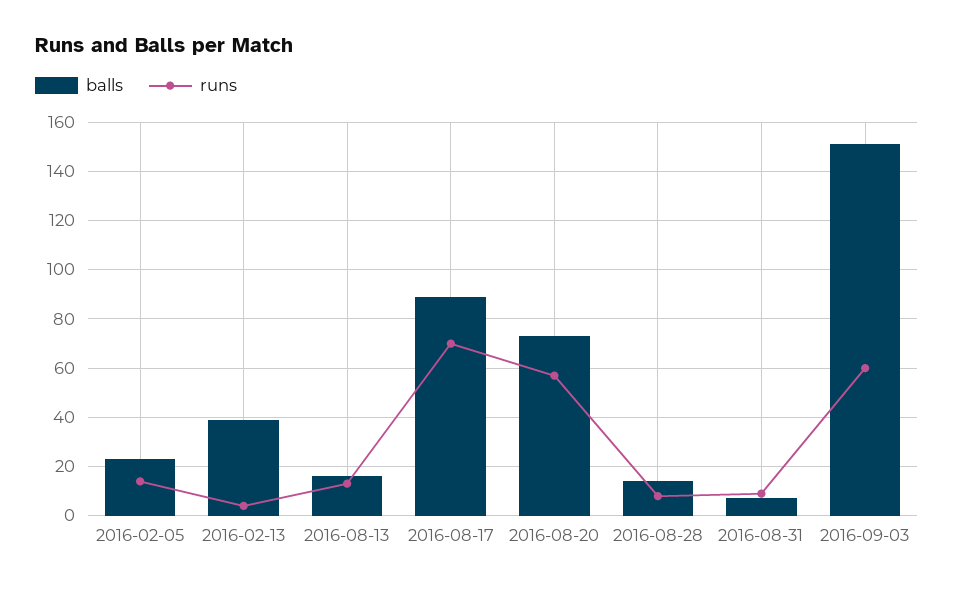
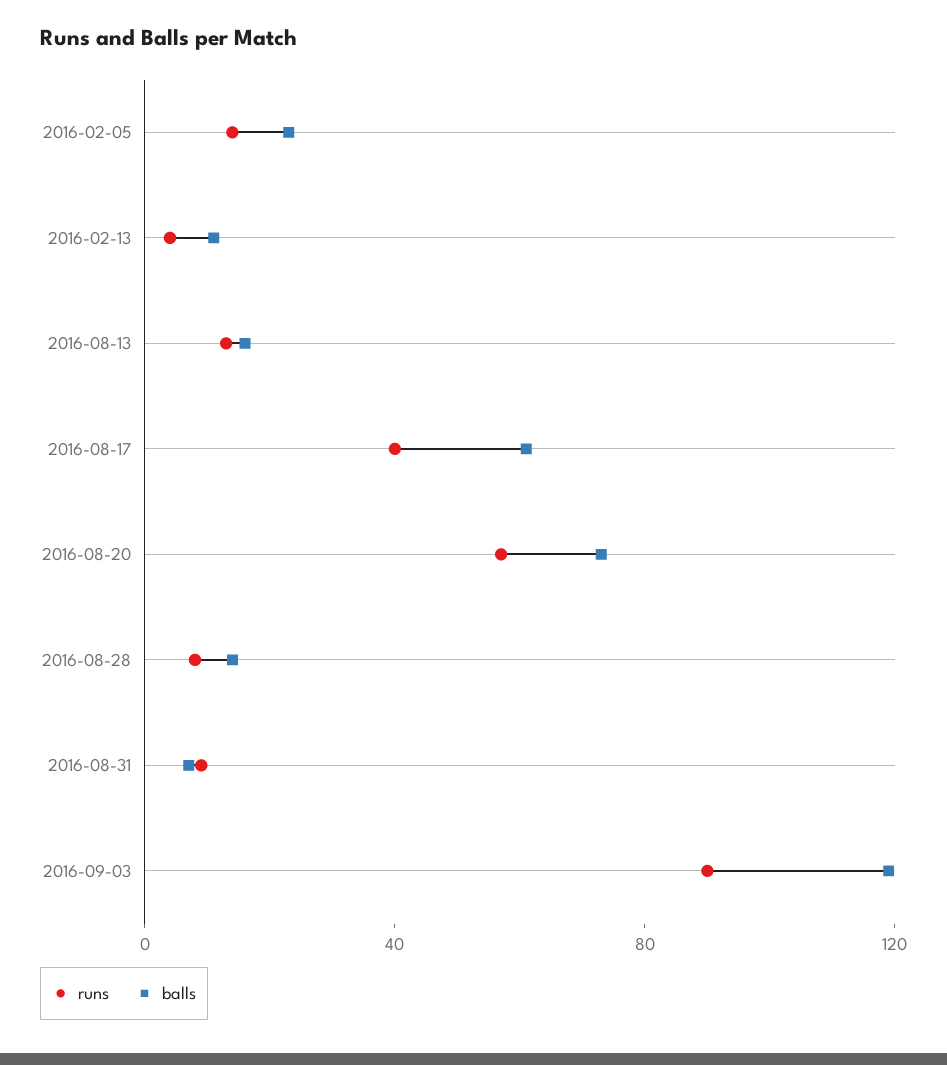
balls, 2016-02-13: 40 -> 10
balls, 2016-08-17: 90 -> 60
runs, 2016-08-17: 70 -> 40
balls, 2016-09-03: 150 -> 120
runs, 2016-09-03: 60 -> 90

